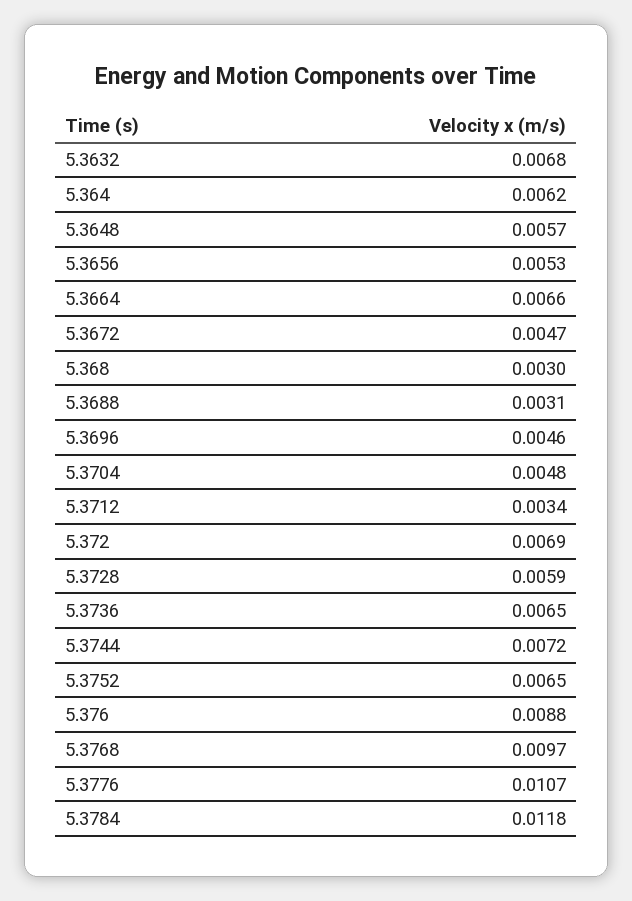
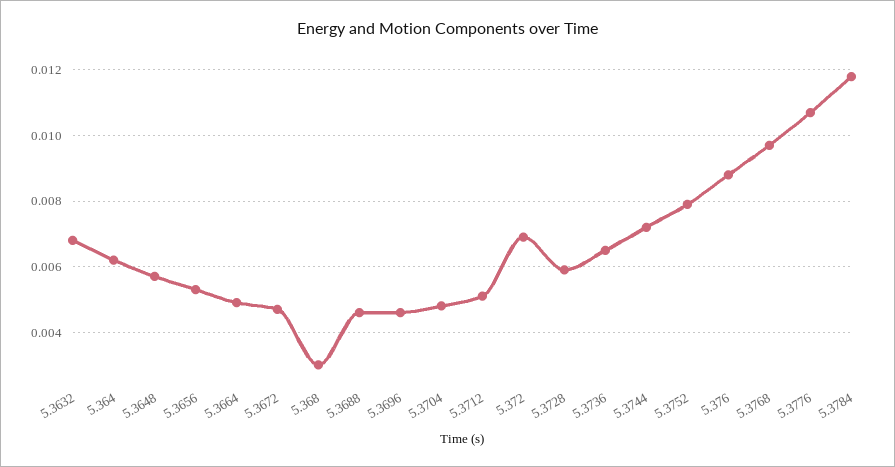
5.3664: 0.0066 -> 0.005
5.3688: 0.0031 -> 0.0045
5.3712: 0.0034 -> 0.005
5.3752: 0.0065 -> 0.008

